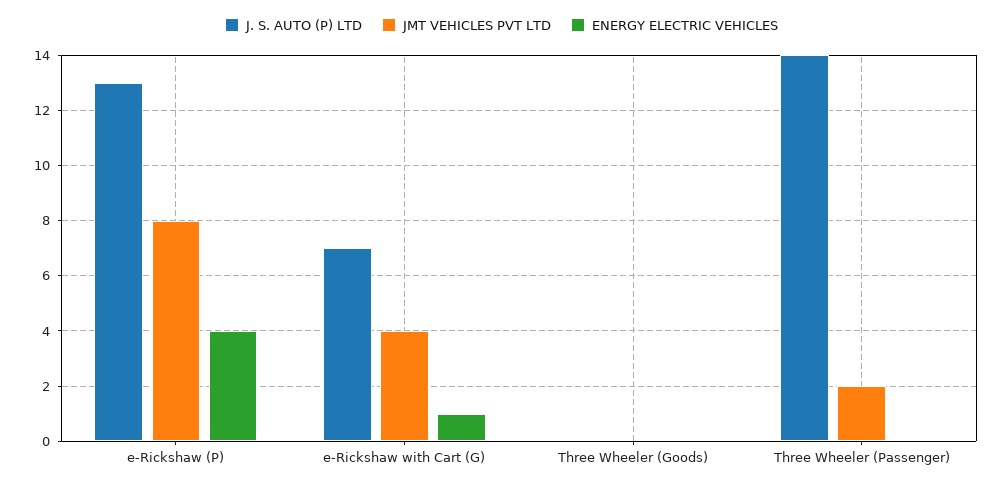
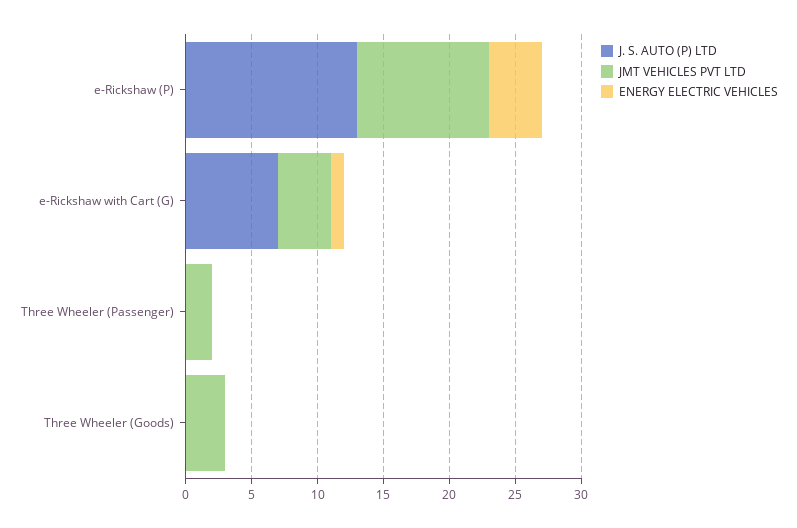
JMT VEHICLES PVT LTD, e-Rickshaw (P): 8 -> 10
JMT VEHICLES PVT LTD, Three Wheeler (Goods): 0 -> 3
J. S. AUTO (P) LTD, Three Wheeler (Passenger): 14 -> 0

